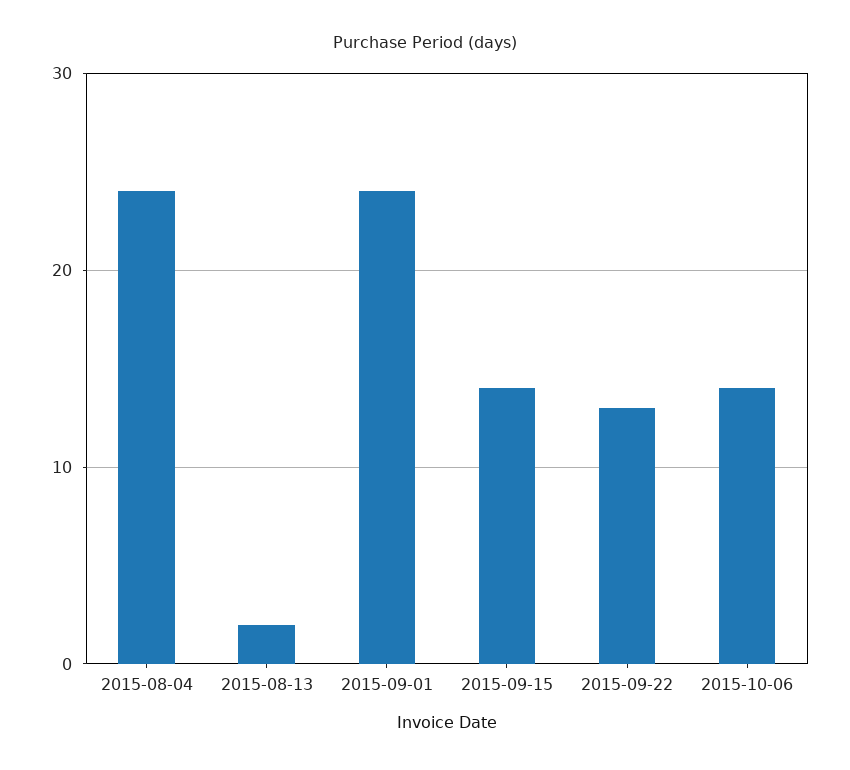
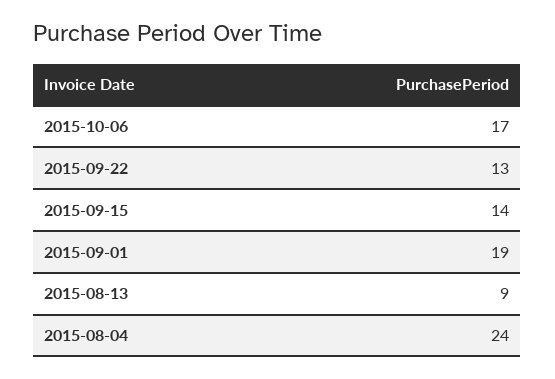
2015-08-13: 2 -> 9
2015-09-01: 24 -> 19
2015-10-06: 14 -> 17

